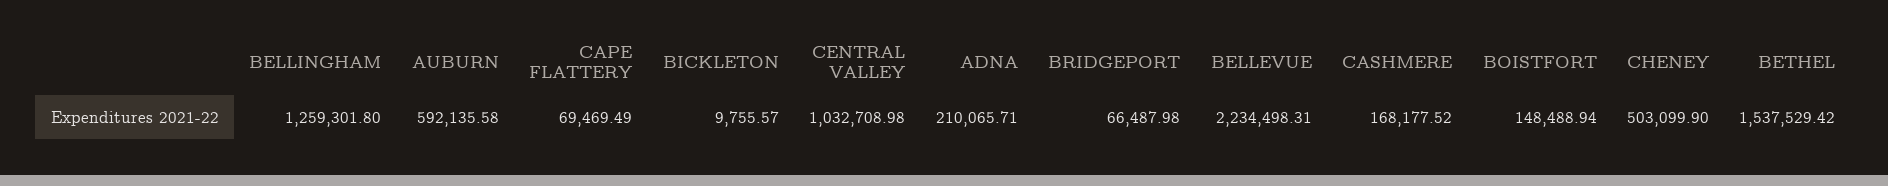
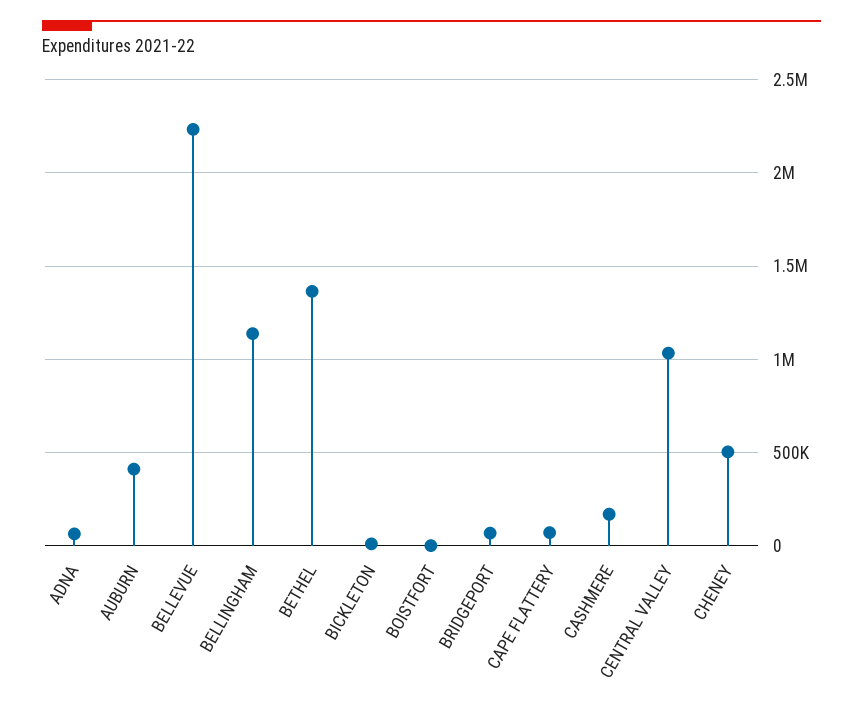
BELLINGHAM: 1259301.8 -> 1150000
AUBURN: 592135.58 -> 400000
ADNA: 210065.71 -> 50000
BOISTFORT: 148488.94 -> 0
BETHEL: 1537529.42 -> 1350000

